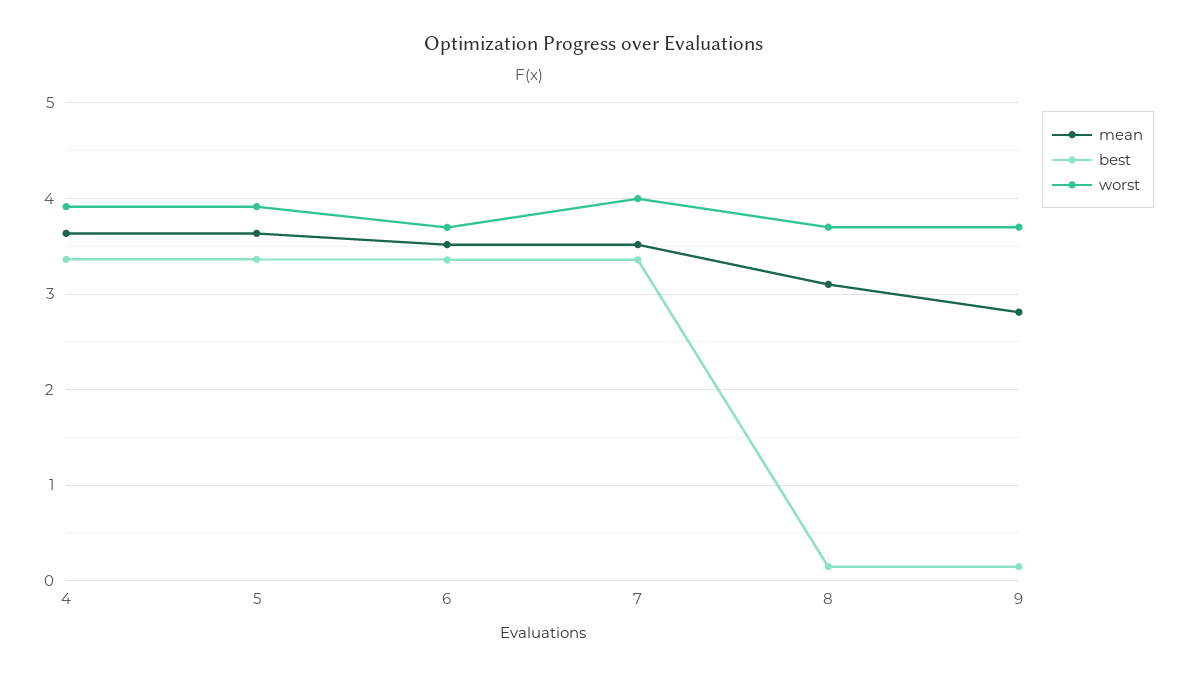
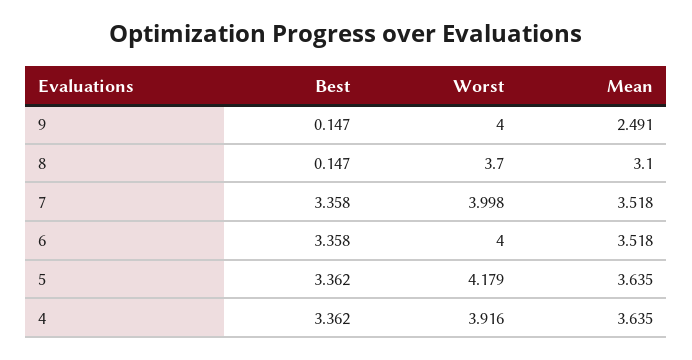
worst, 5: 3.9 -> 4.179
worst, 6: 3.7 -> 4
mean, 9: 2.8 -> 2.491
worst, 9: 3.7 -> 4

